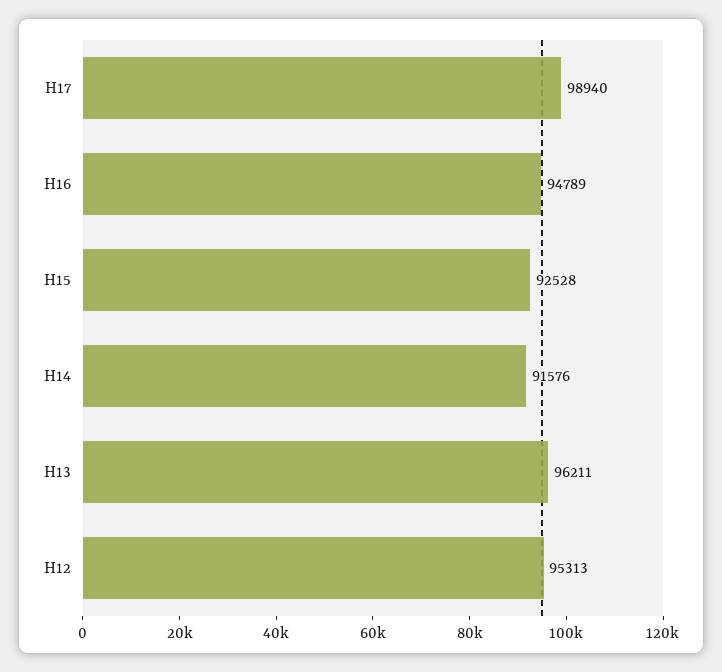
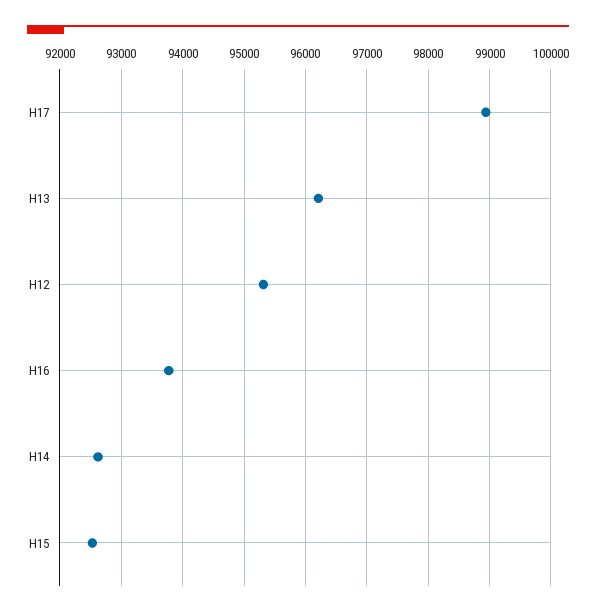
H16: 94789 -> 93800
H14: 91576 -> 92600

